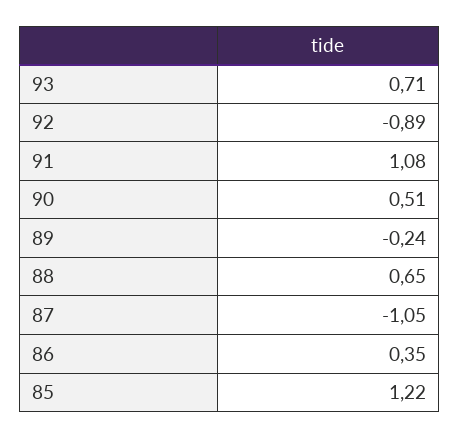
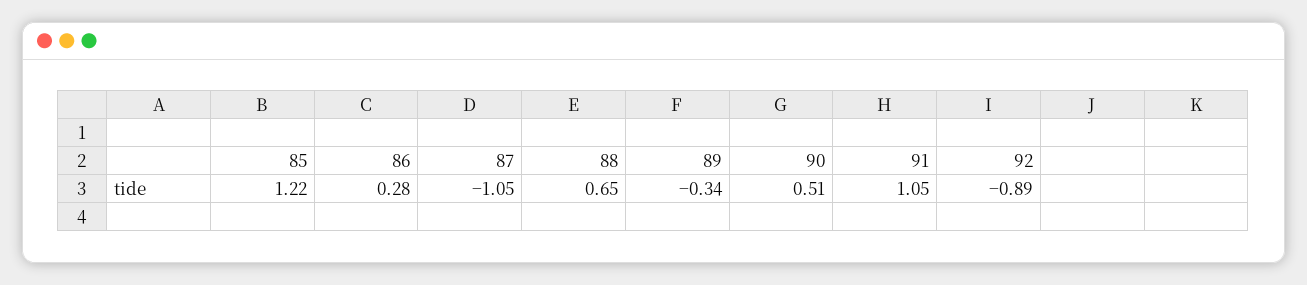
93: 0.71 -> none
91: 1.08 -> 1.05
89: -0.24 -> -0.34
86: 0.35 -> 0.28

